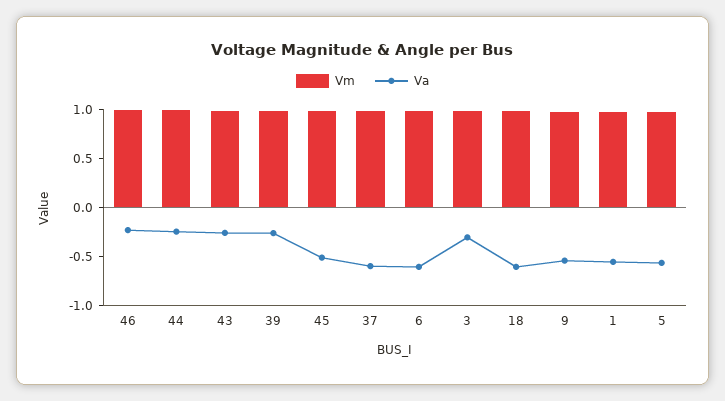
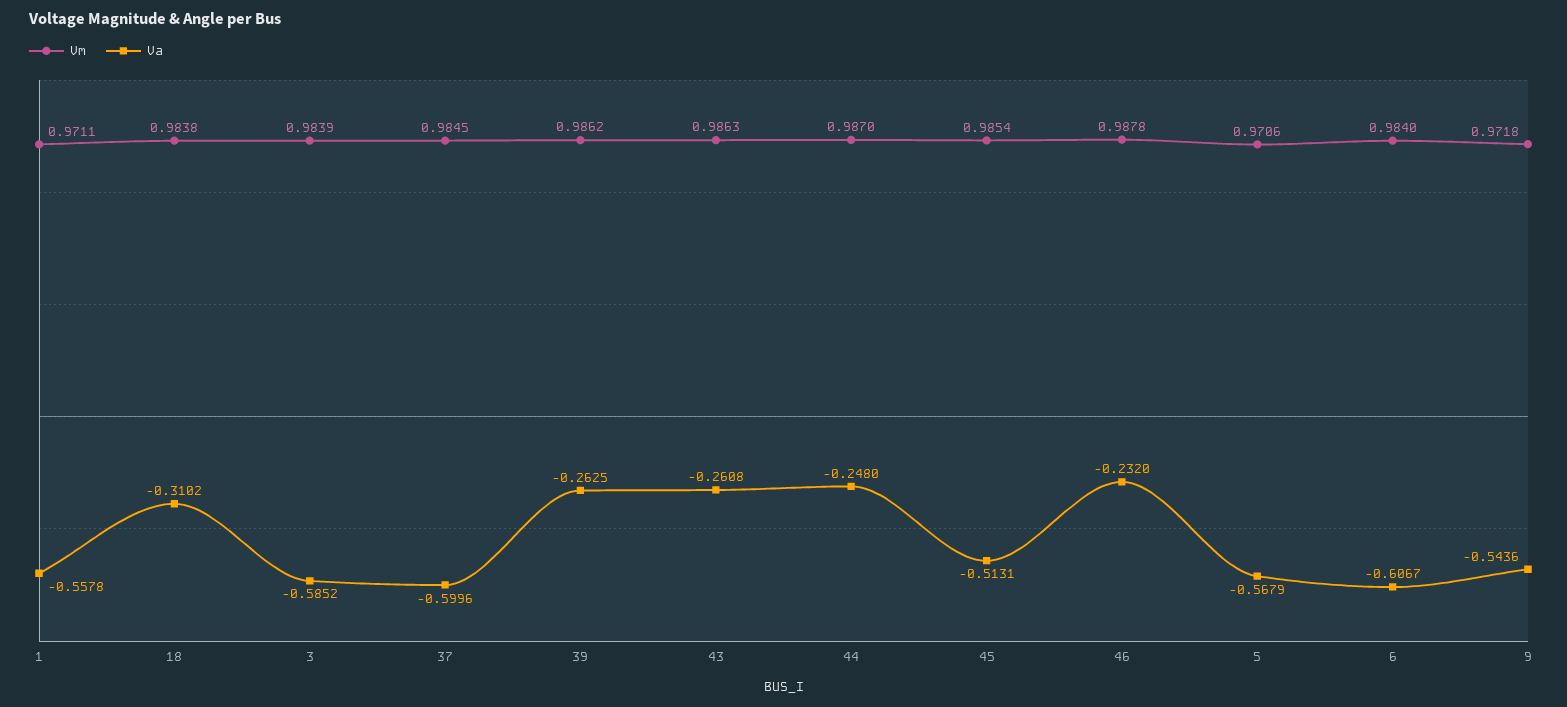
Va, 3: -0.3 -> -0.5852
Va, 18: -0.6 -> -0.3102

